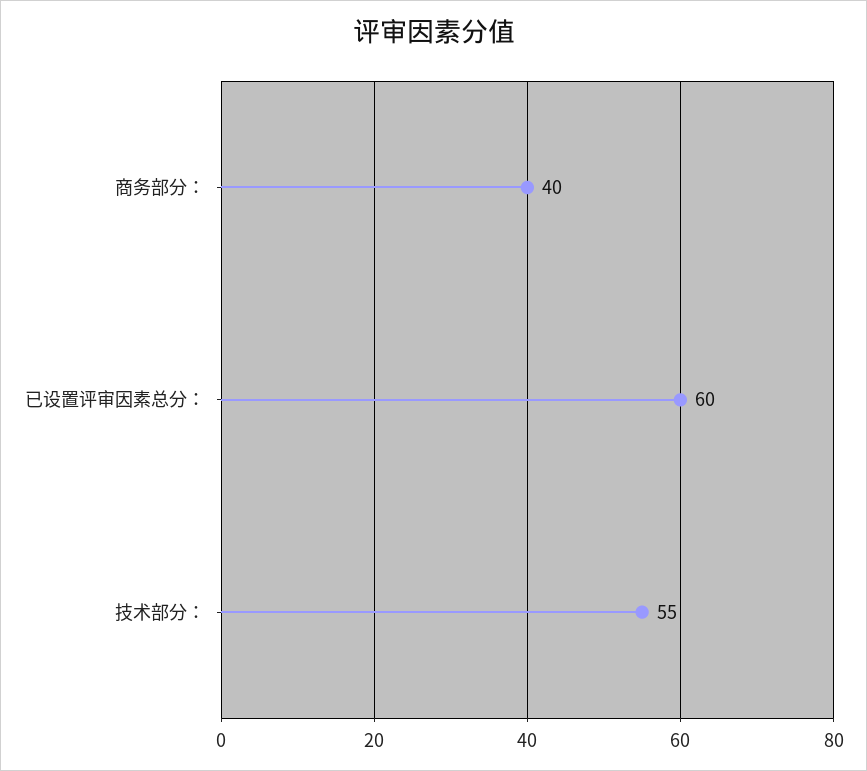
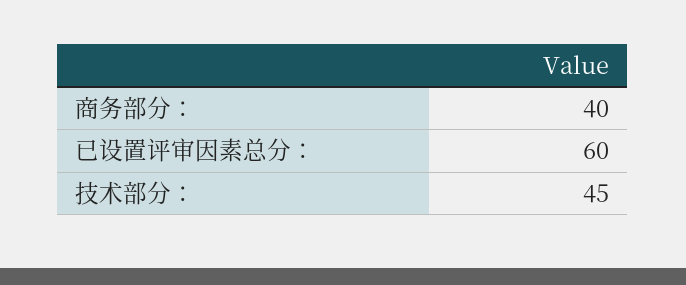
技术部分：: 55 -> 45

